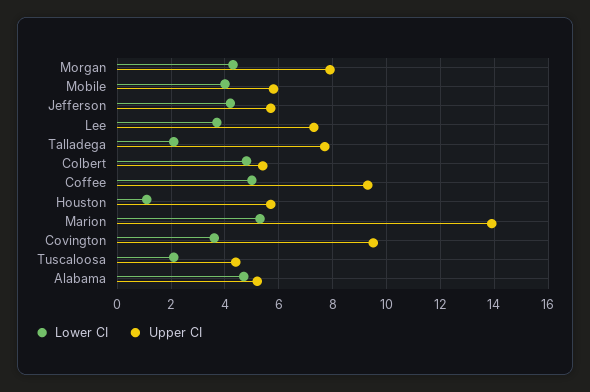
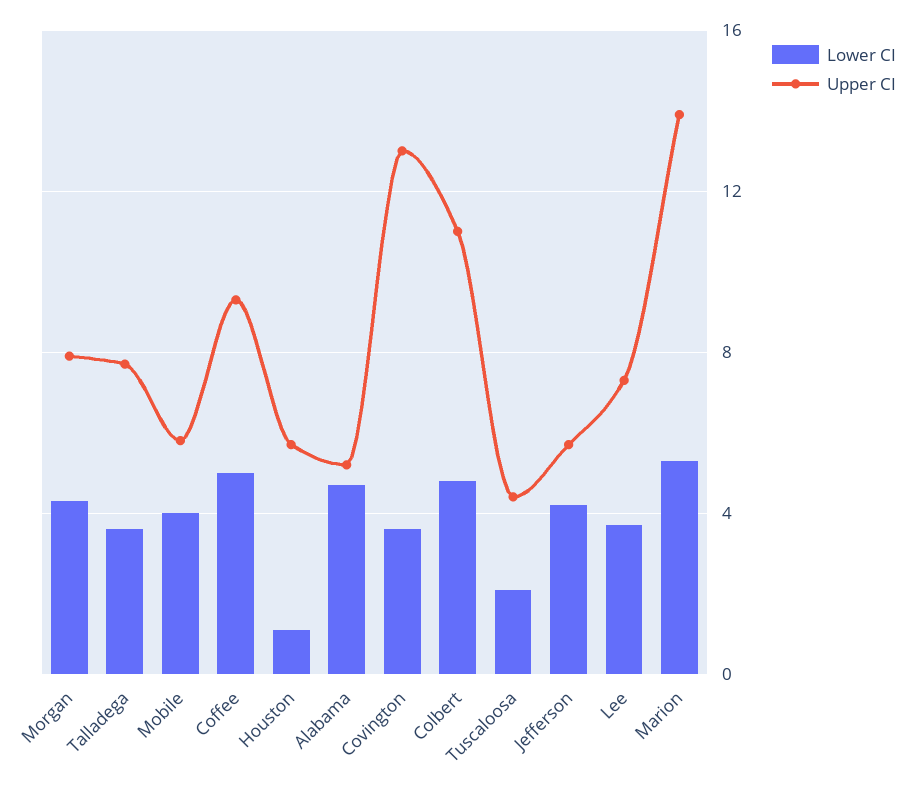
Lower CI, Talladega: 2 -> 3.5
Upper CI, Colbert: 5.5 -> 11
Upper CI, Covington: 9.5 -> 13

